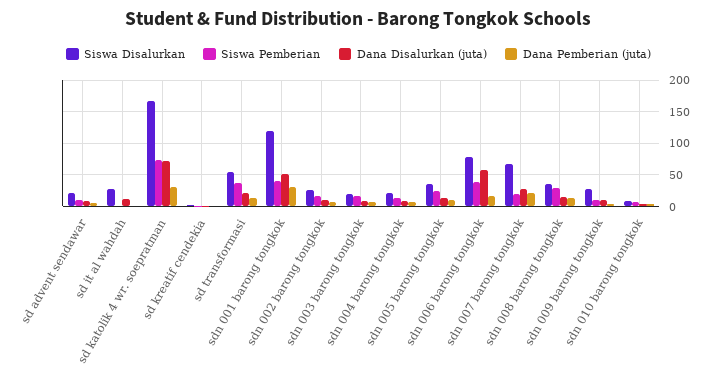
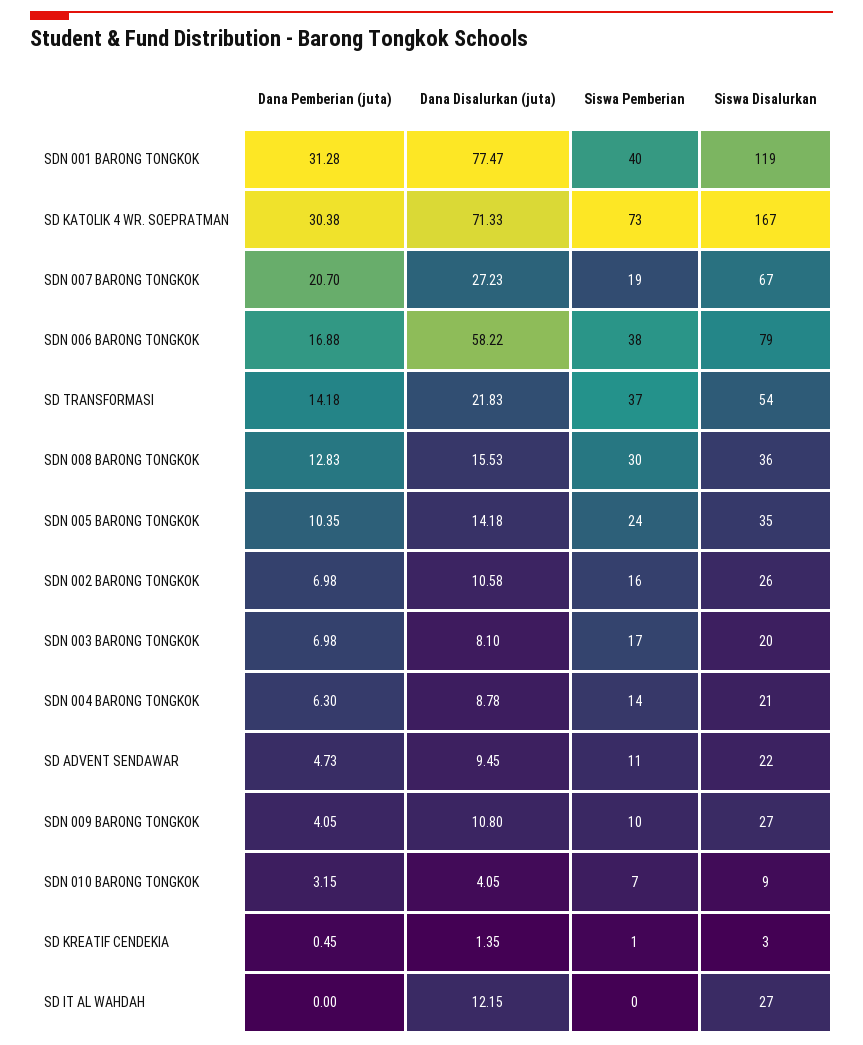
Dana Disalurkan (juta), sdn 001 barong tongkok: 50 -> 77.47

